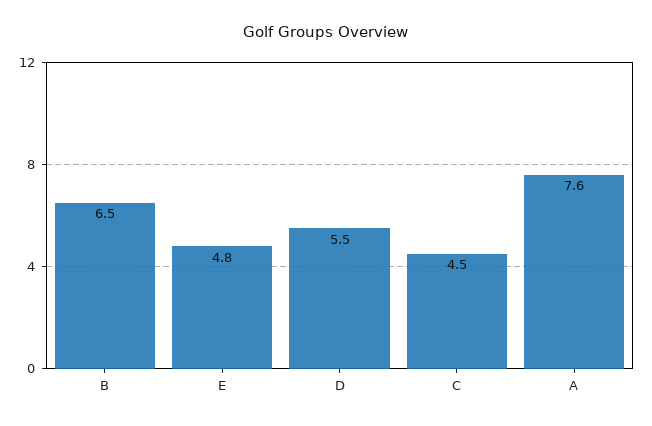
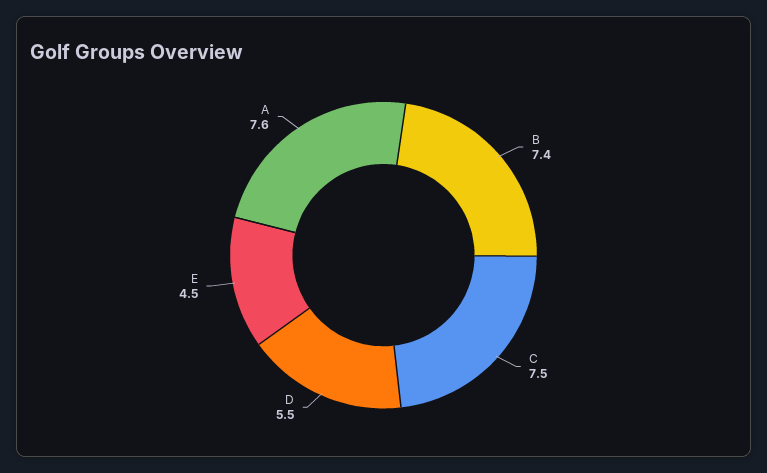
B: 6.5 -> 7.4
E: 4.8 -> 4.5
C: 4.5 -> 7.5

